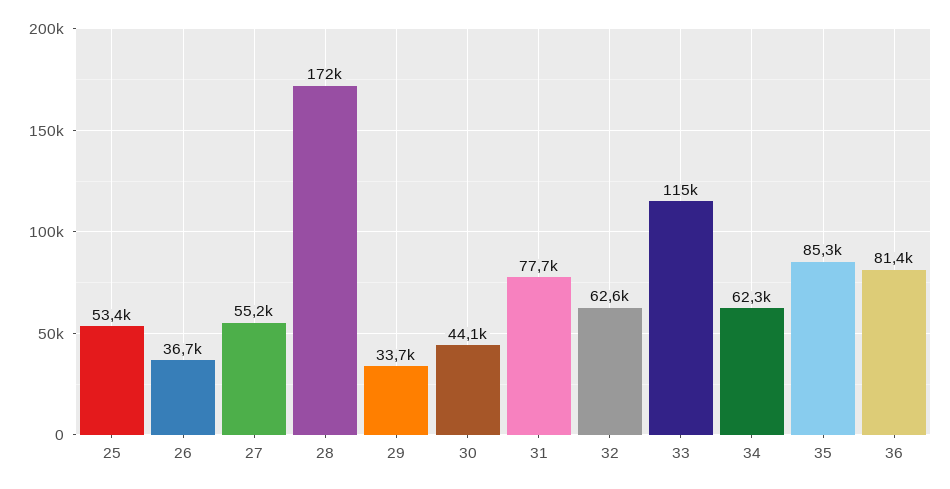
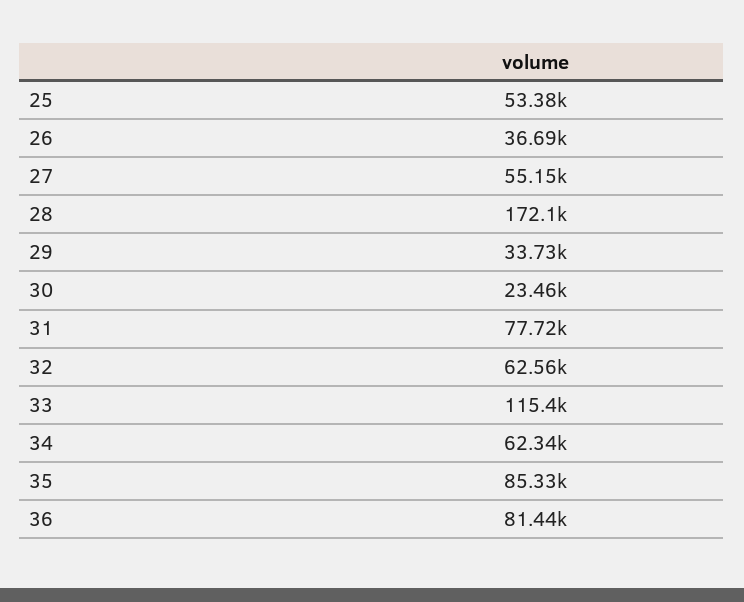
30: 44100 -> 23460

